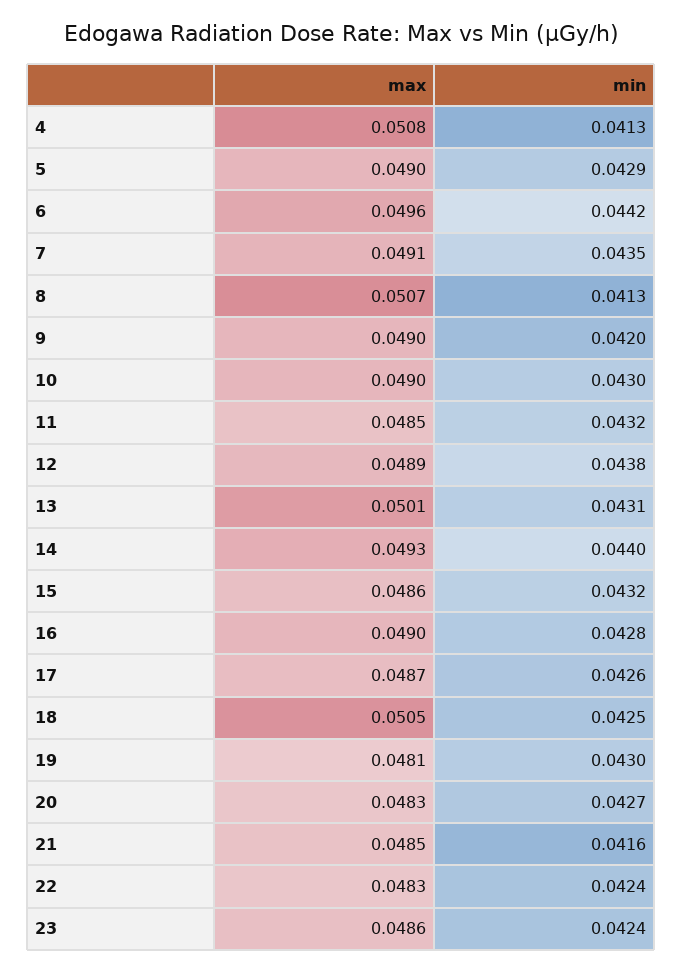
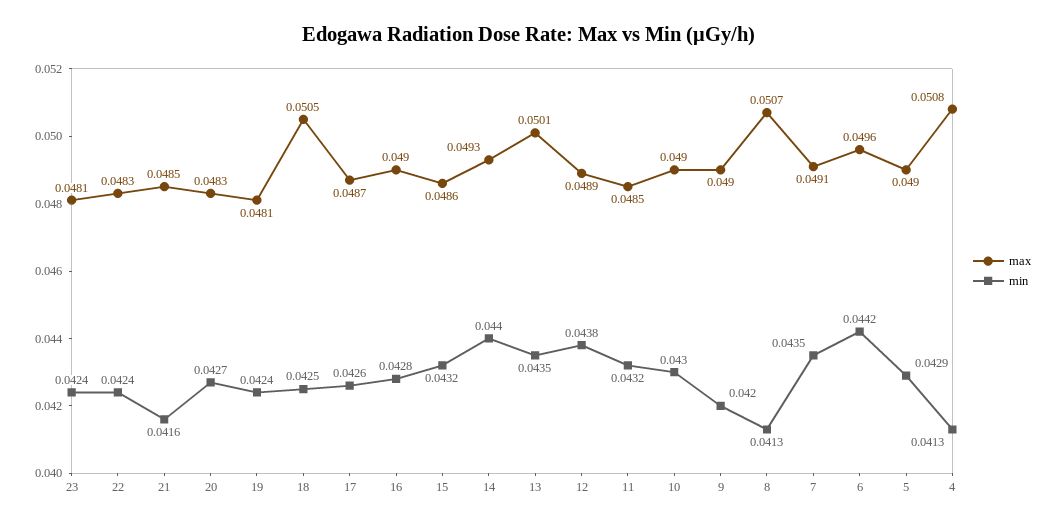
min, 13: 0.0431 -> 0.0435
min, 19: 0.043 -> 0.0424
max, 23: 0.0486 -> 0.0481

